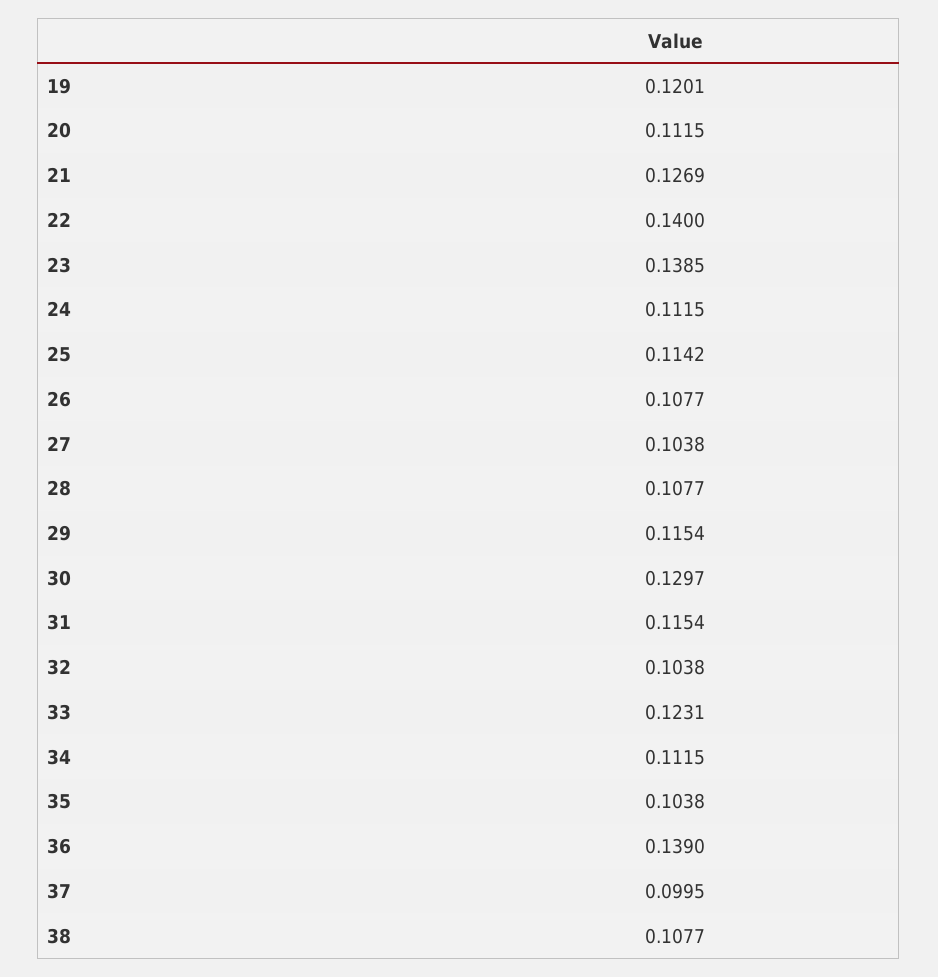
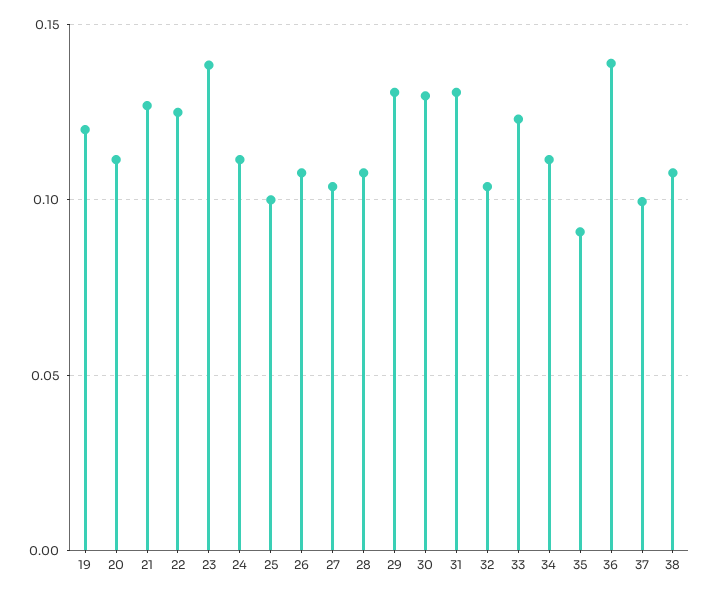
22: 0.14 -> 0.125
25: 0.1142 -> 0.1
29: 0.1154 -> 0.13
31: 0.1154 -> 0.13
35: 0.1038 -> 0.09

